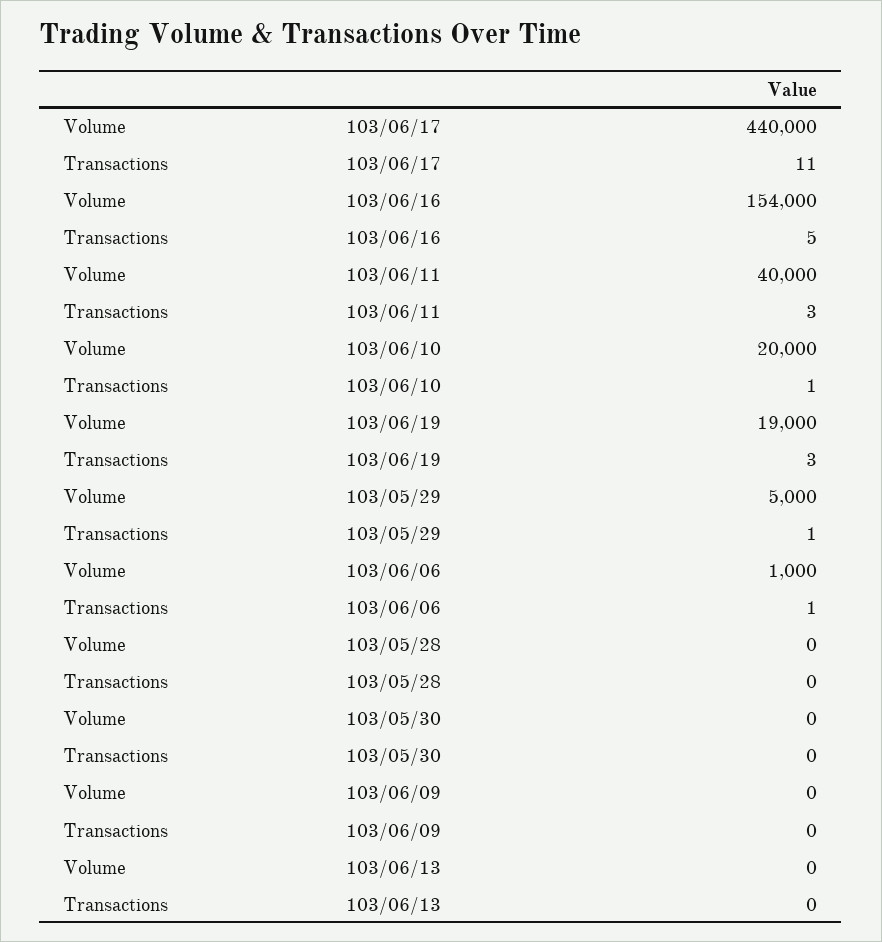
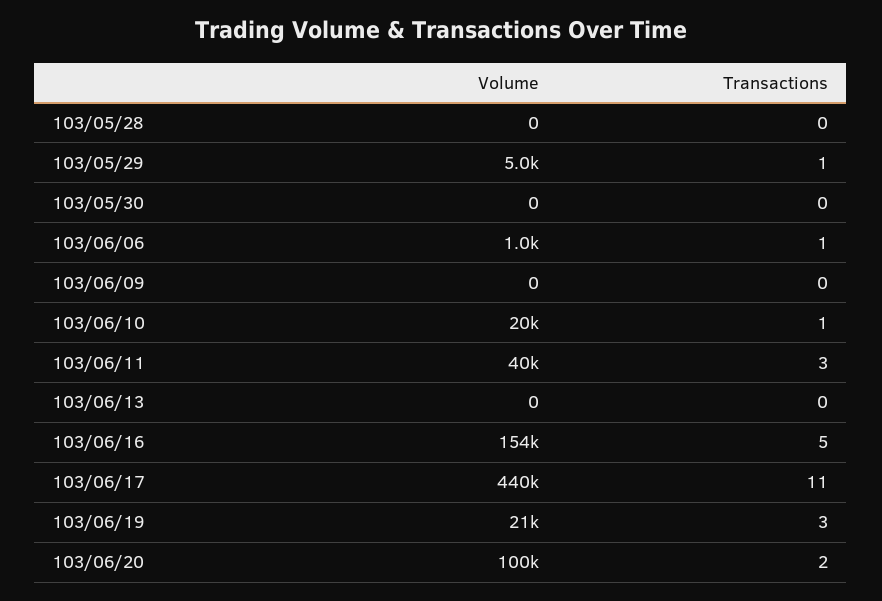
Volume, 103/06/19: 19000 -> 21000
Volume, 103/06/20: none -> 100000
Transactions, 103/06/20: none -> 2

